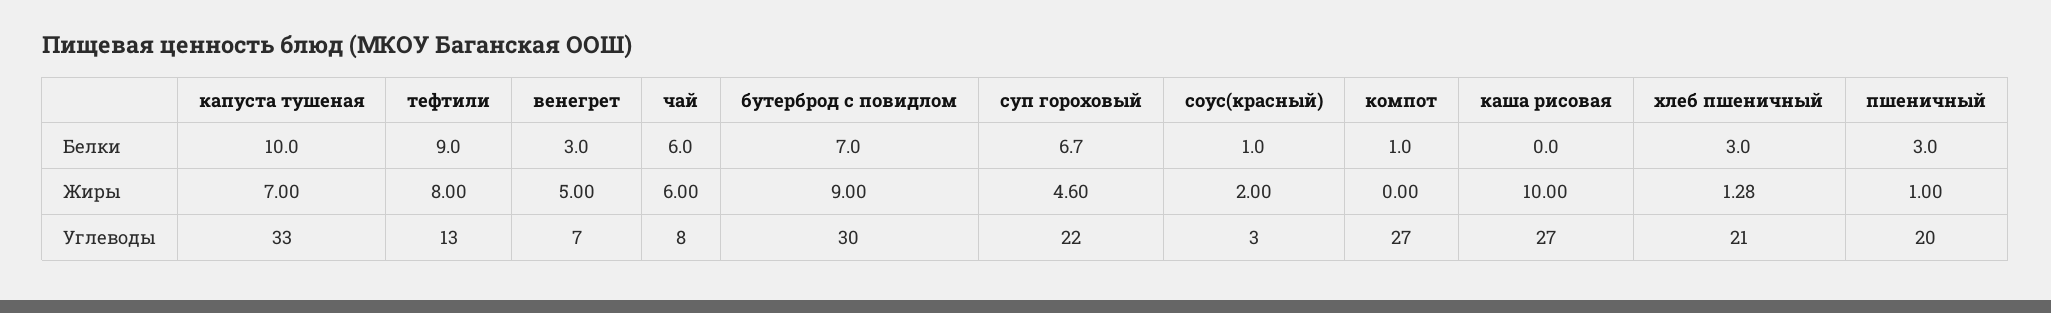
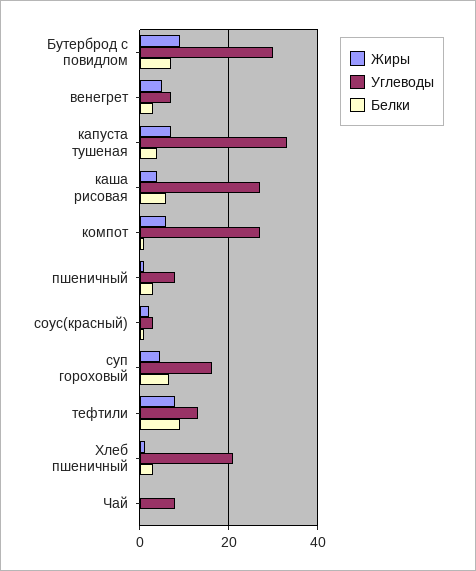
Белки, капуста тушеная: 10 -> 4
Белки, чай: 6 -> 0
Белки, каша рисовая: 0 -> 6
Жиры, чай: 6 -> 0
Жиры, компот: 0 -> 6
Жиры, каша рисовая: 10 -> 4
Углеводы, суп гороховый: 22 -> 16
Углеводы, пшеничный: 20 -> 8

